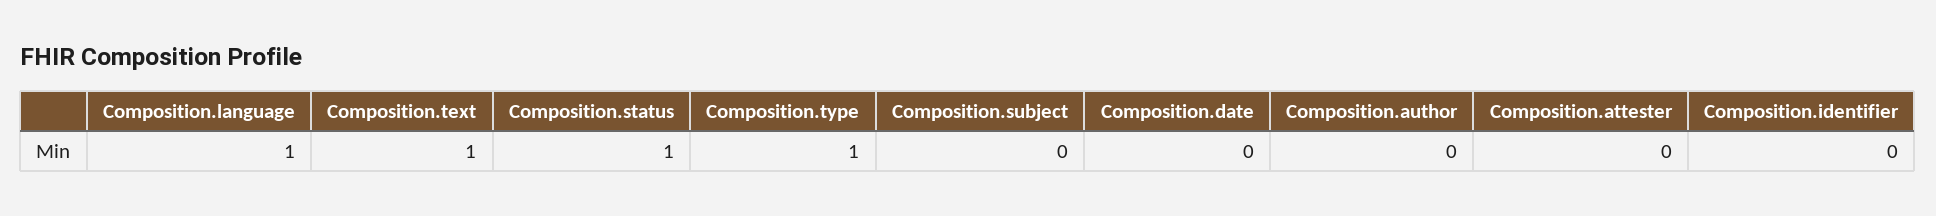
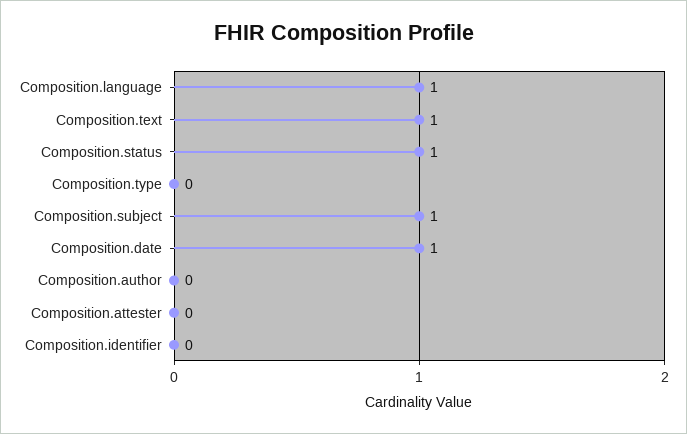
Composition.type: 1 -> 0
Composition.subject: 0 -> 1
Composition.date: 0 -> 1

